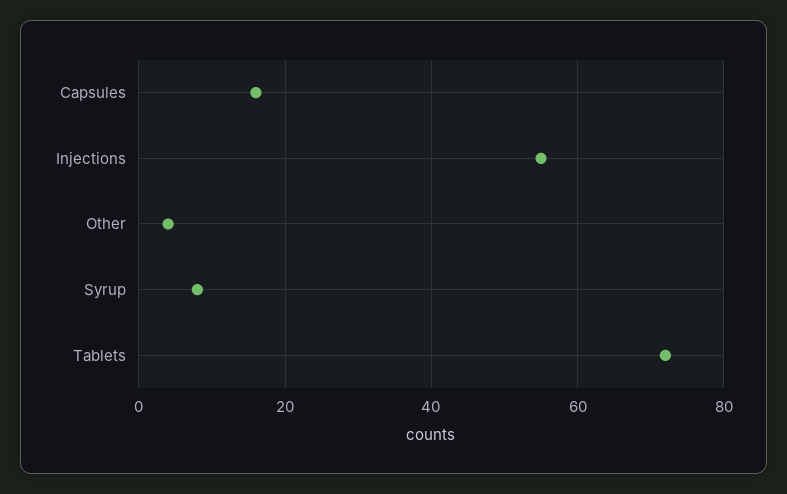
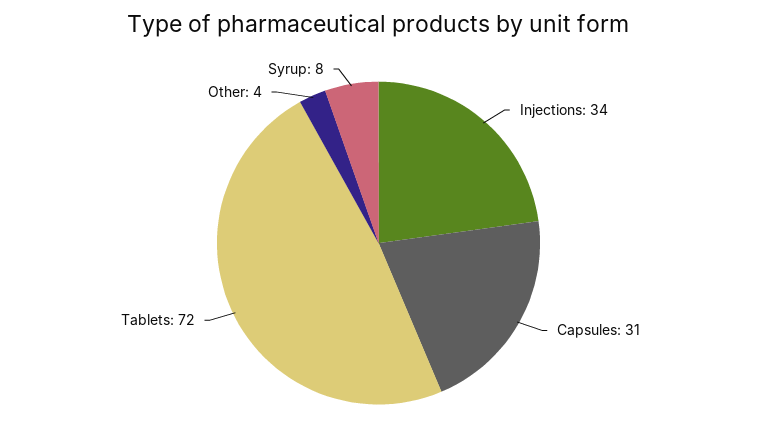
Capsules: 15 -> 31
Injections: 55 -> 34

